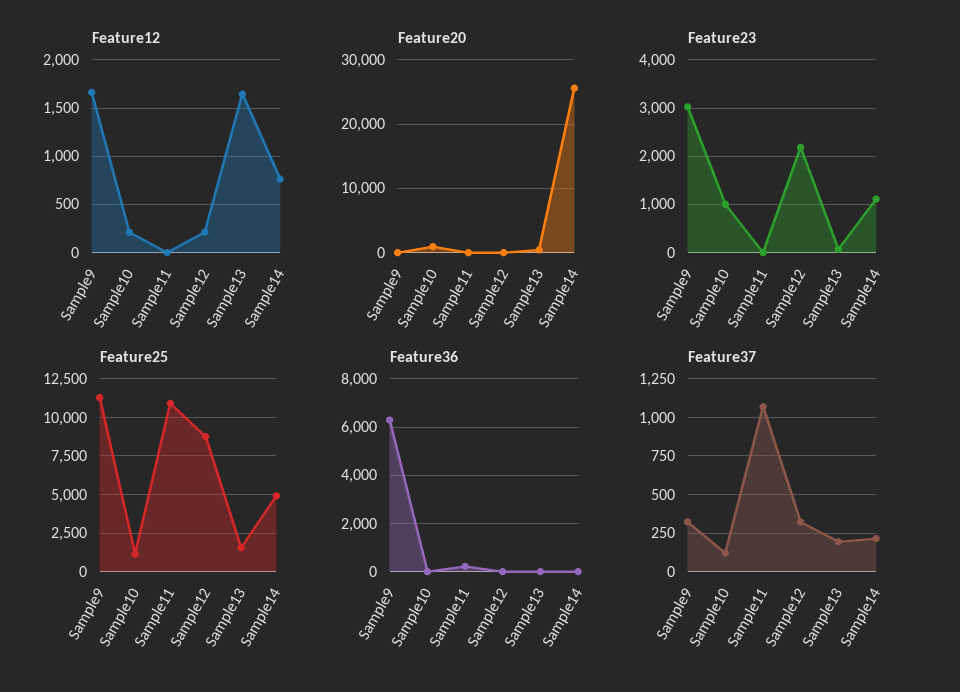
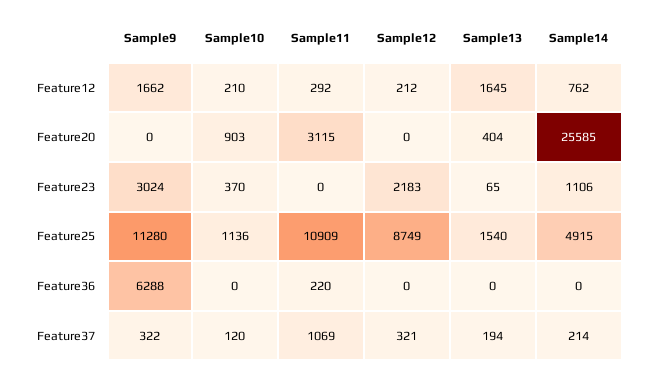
Feature12, Sample11: 0 -> 292
Feature20, Sample11: 0 -> 3115
Feature23, Sample10: 1000 -> 370

